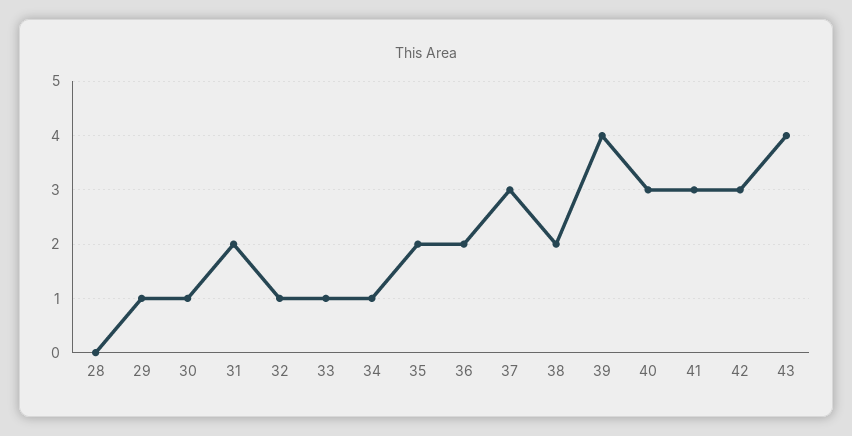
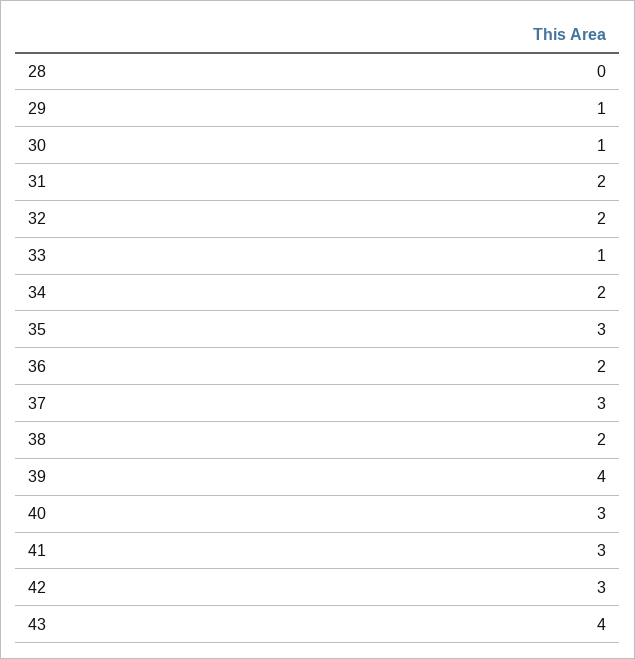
32: 1 -> 2
34: 1 -> 2
35: 2 -> 3

